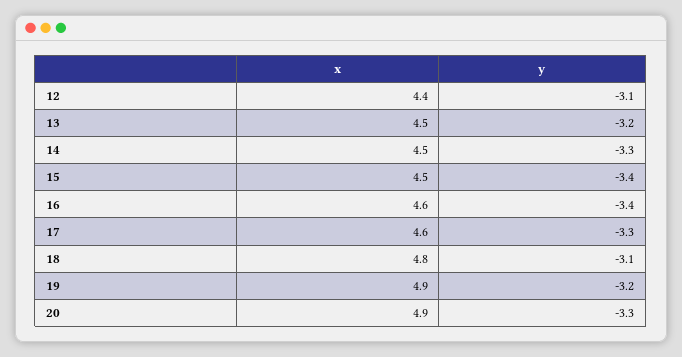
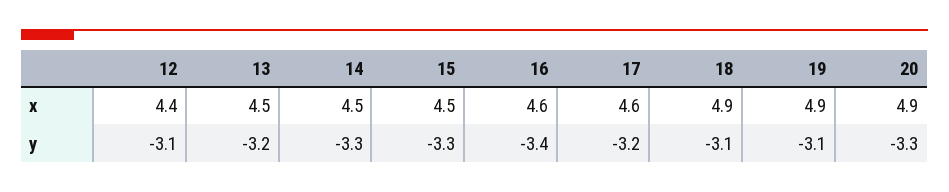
y, 15: -3.4 -> -3.3
y, 17: -3.3 -> -3.2
x, 18: 4.8 -> 4.9
y, 19: -3.2 -> -3.1

